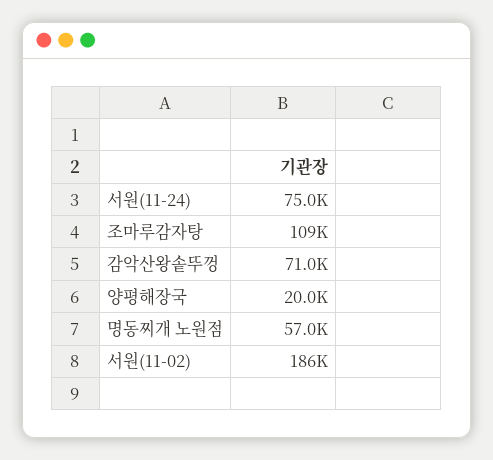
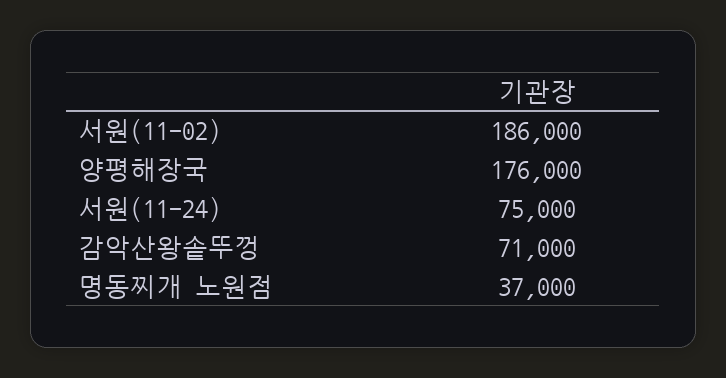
조마루감자탕: 109000 -> none
양평해장국: 20000 -> 176000
명동찌개 노원점: 57000 -> 37000

